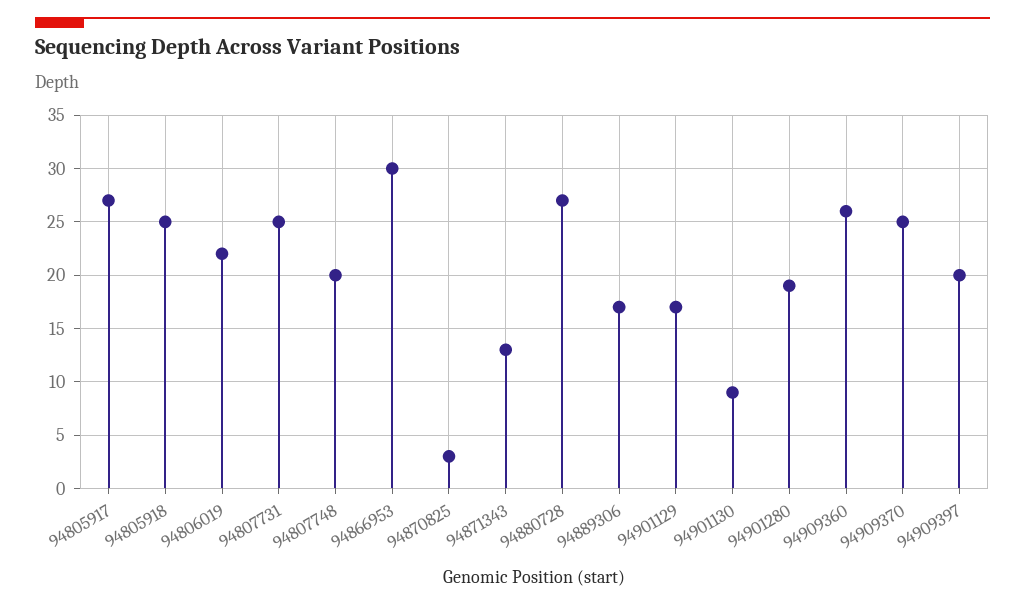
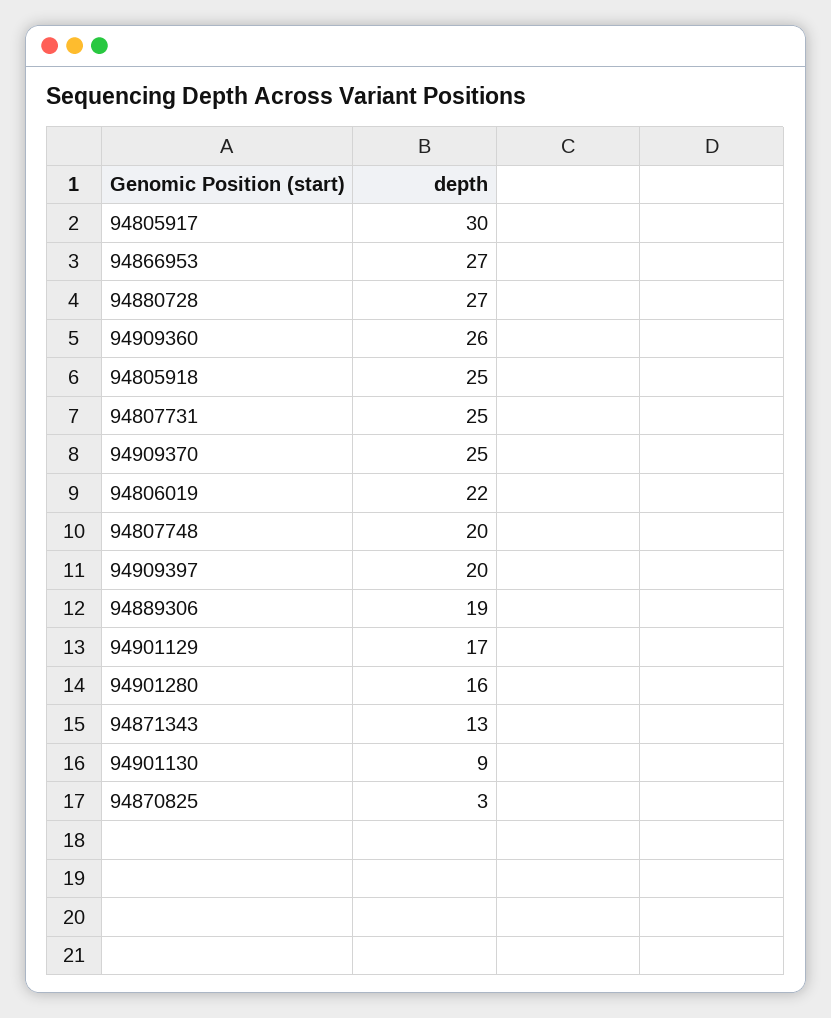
94805917: 27 -> 30
94866953: 30 -> 27
94889306: 17 -> 19
94901280: 19 -> 16

